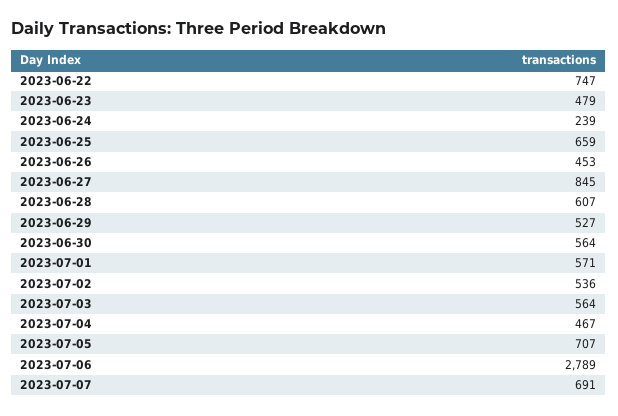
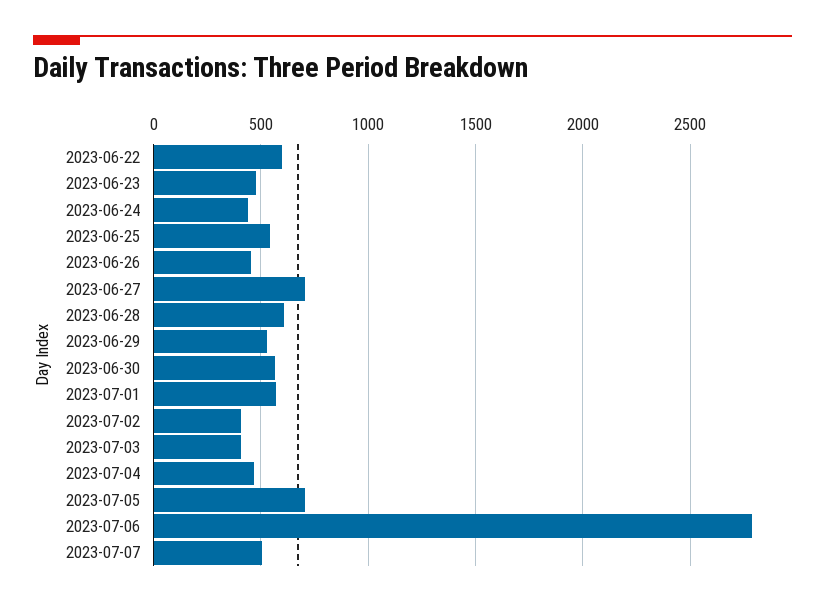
2023-06-22: 747 -> 600
2023-06-24: 239 -> 450
2023-06-25: 659 -> 550
2023-06-27: 845 -> 700
2023-07-02: 536 -> 400
2023-07-03: 564 -> 400
2023-07-07: 691 -> 500

